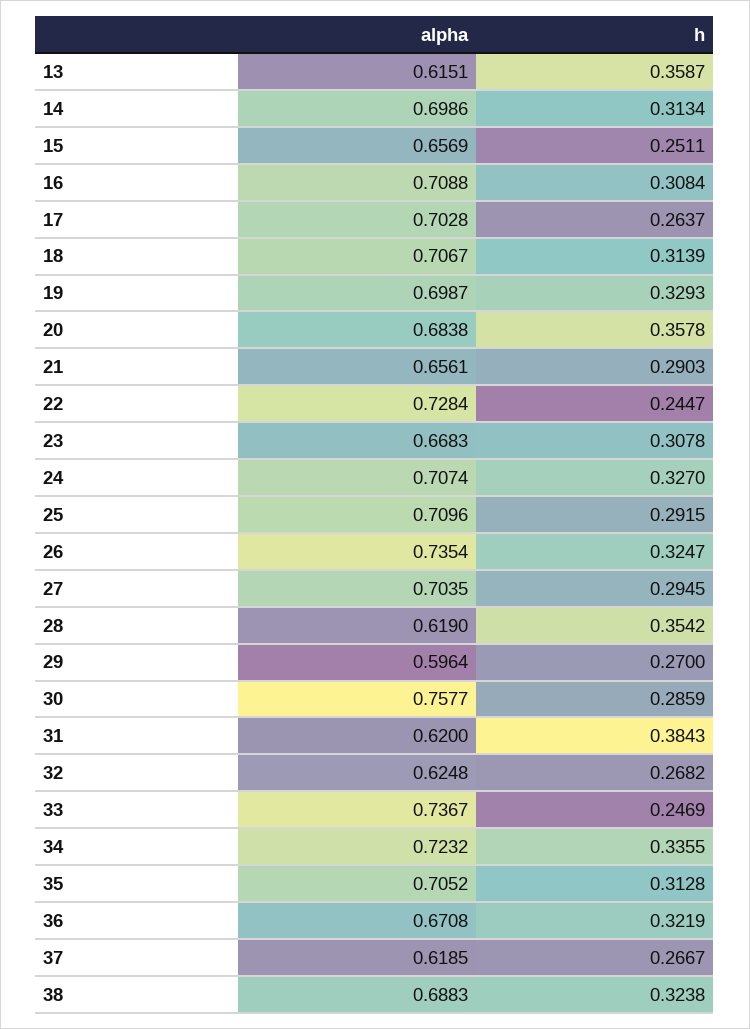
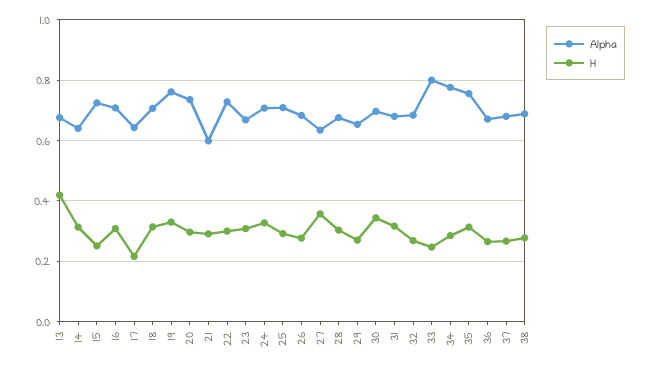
alpha, 13: 0.6151 -> 0.68
h, 13: 0.3587 -> 0.42
alpha, 14: 0.6986 -> 0.64
alpha, 15: 0.6569 -> 0.72
alpha, 17: 0.7028 -> 0.64
h, 17: 0.2637 -> 0.22
alpha, 19: 0.6987 -> 0.76
alpha, 20: 0.6838 -> 0.74
h, 20: 0.3578 -> 0.3
alpha, 21: 0.6561 -> 0.6
h, 22: 0.2447 -> 0.3
alpha, 26: 0.7354 -> 0.68
h, 26: 0.3247 -> 0.28
alpha, 27: 0.7035 -> 0.64
h, 27: 0.2945 -> 0.36
alpha, 28: 0.619 -> 0.68
h, 28: 0.3542 -> 0.3
alpha, 29: 0.5964 -> 0.66
alpha, 30: 0.7577 -> 0.7
h, 30: 0.2859 -> 0.34
alpha, 31: 0.62 -> 0.68
h, 31: 0.3843 -> 0.32
alpha, 32: 0.6248 -> 0.68
alpha, 33: 0.7367 -> 0.8
alpha, 34: 0.7232 -> 0.78
h, 34: 0.3355 -> 0.28
alpha, 35: 0.7052 -> 0.76
h, 36: 0.3219 -> 0.26
alpha, 37: 0.6185 -> 0.68
h, 38: 0.3238 -> 0.28

